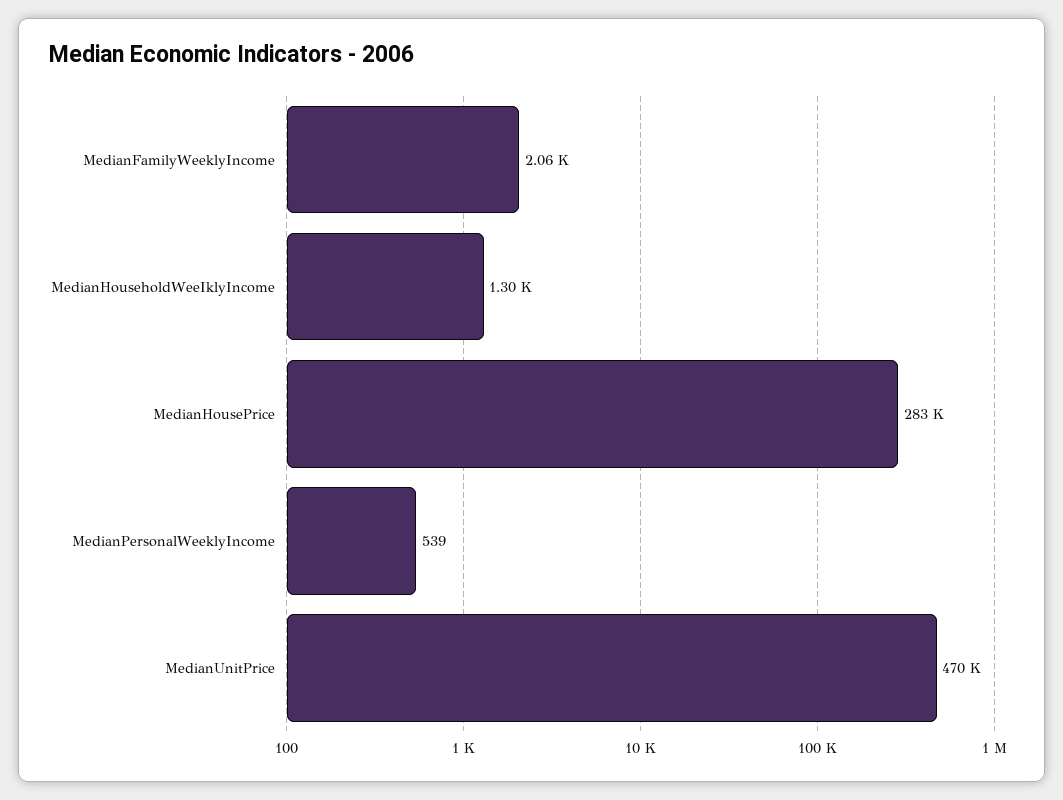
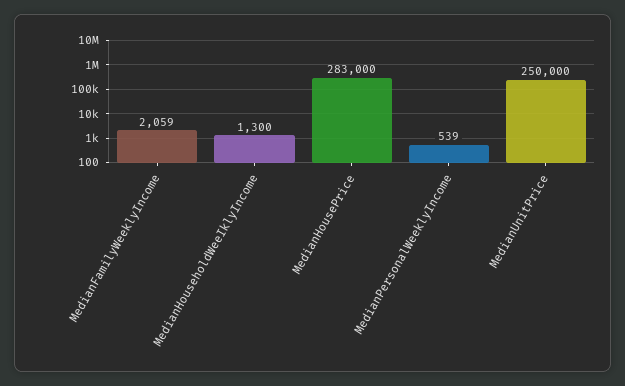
MedianUnitPrice: 470000 -> 250000

